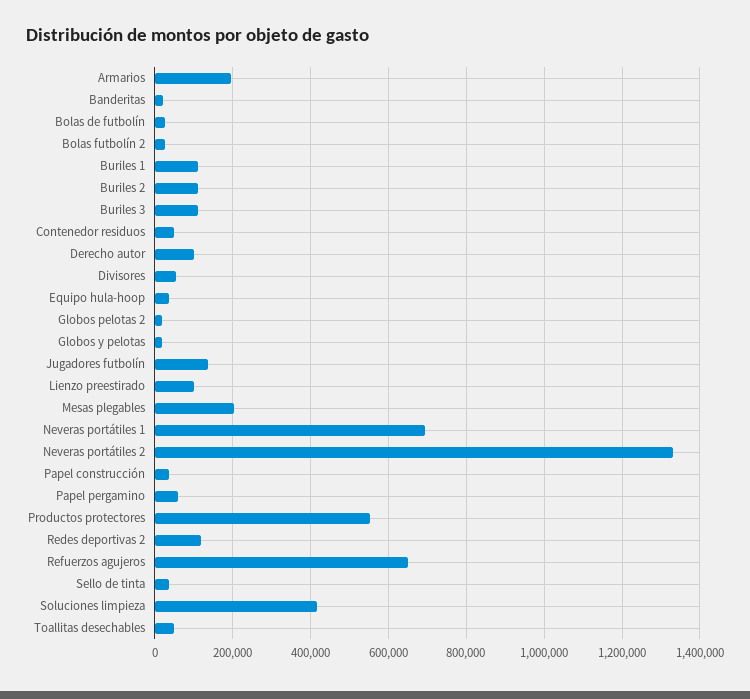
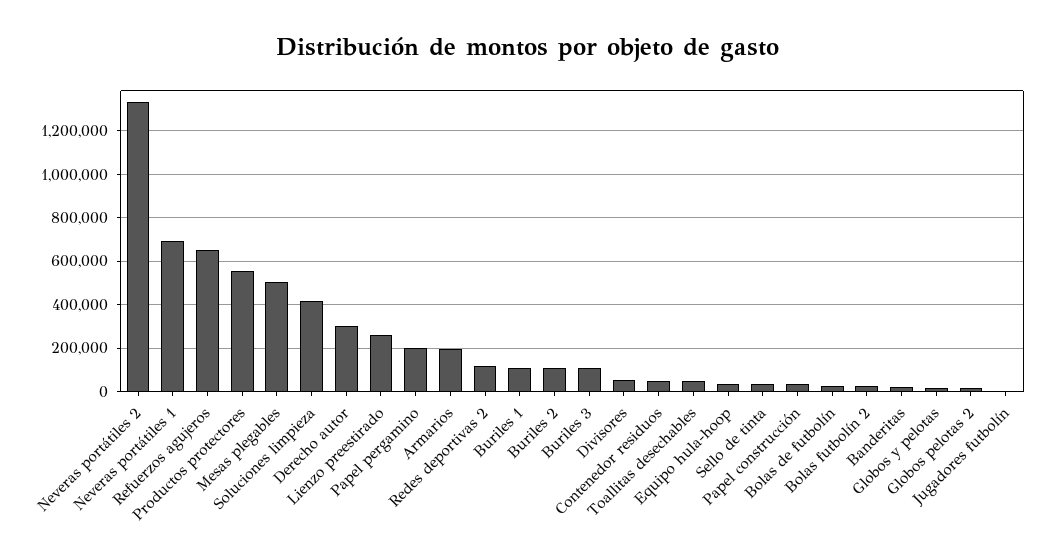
Derecho autor: 100000 -> 300000
Jugadores futbolín: 140000 -> 0
Lienzo preestirado: 100000 -> 250000
Mesas plegables: 200000 -> 500000
Papel pergamino: 60000 -> 200000

